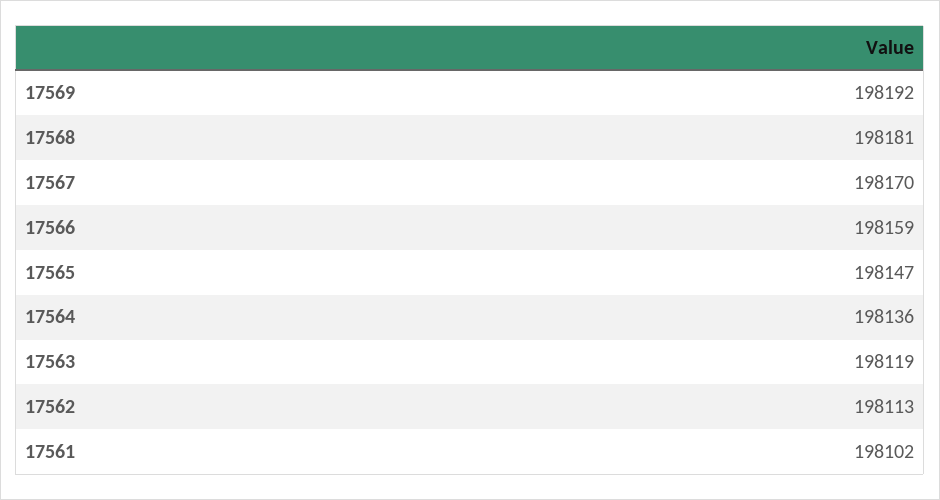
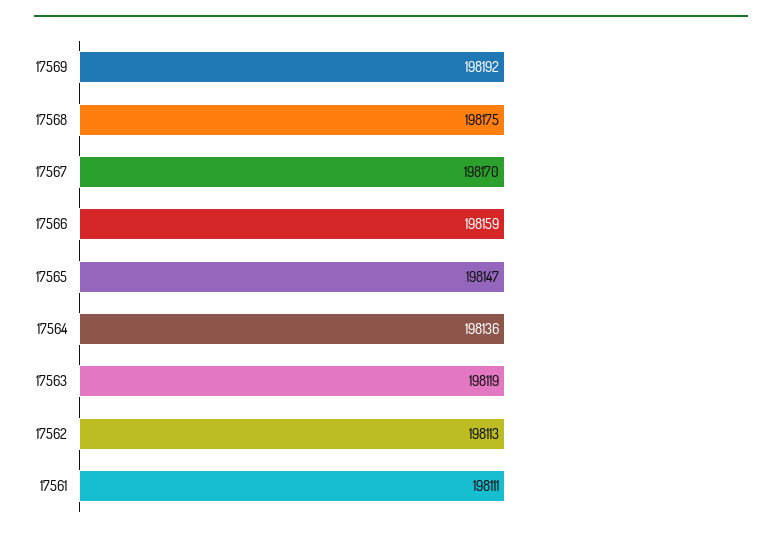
17568: 198181 -> 198175
17561: 198102 -> 198111

